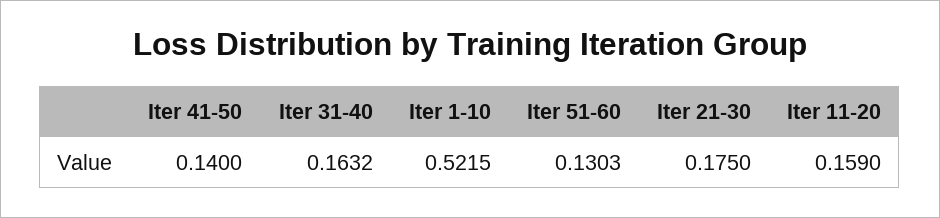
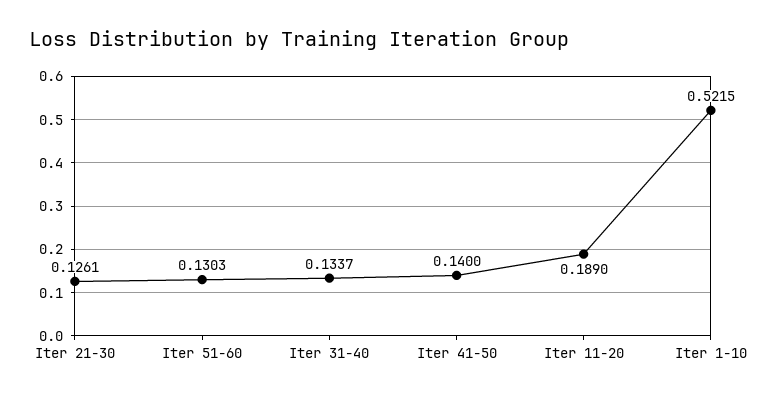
Iter 31-40: 0.1632 -> 0.1337
Iter 21-30: 0.175 -> 0.1261
Iter 11-20: 0.159 -> 0.189

